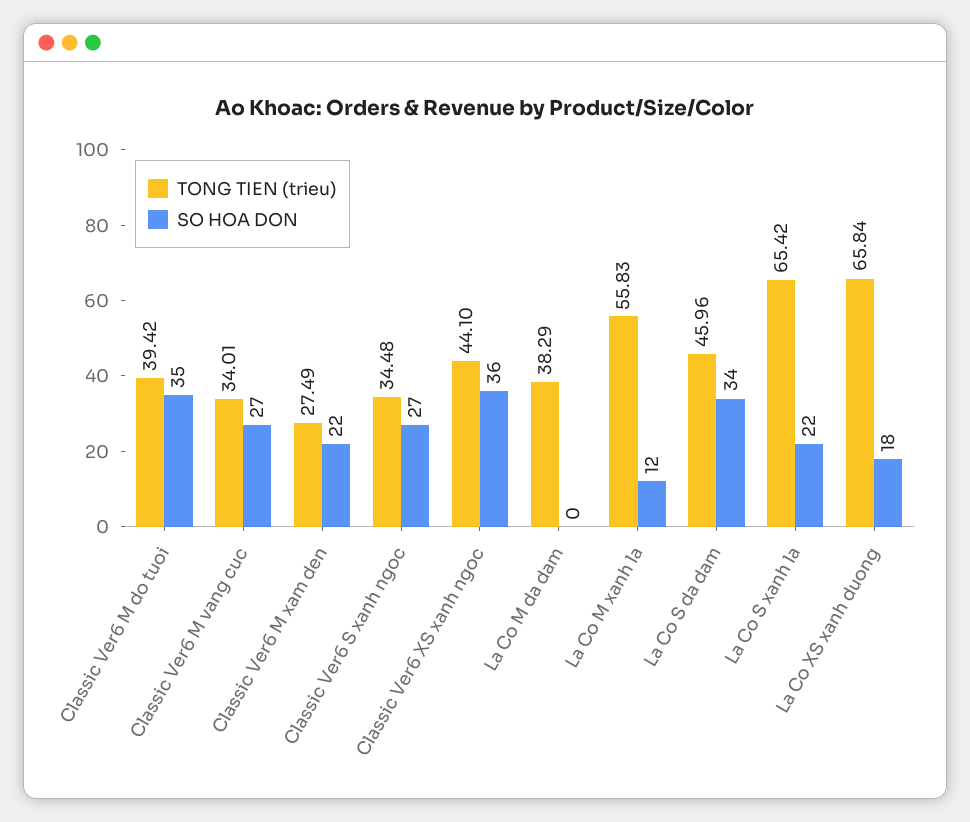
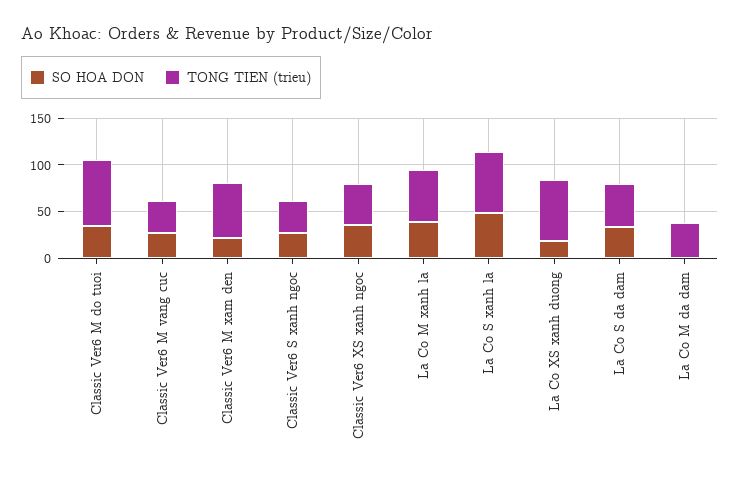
TONG TIEN (trieu), Classic Ver6 M do tuoi: 39.42 -> 70
TONG TIEN (trieu), Classic Ver6 M xam den: 27.49 -> 60
SO HOA DON, La Co M xanh la: 12 -> 40
SO HOA DON, La Co S xanh la: 22 -> 50

